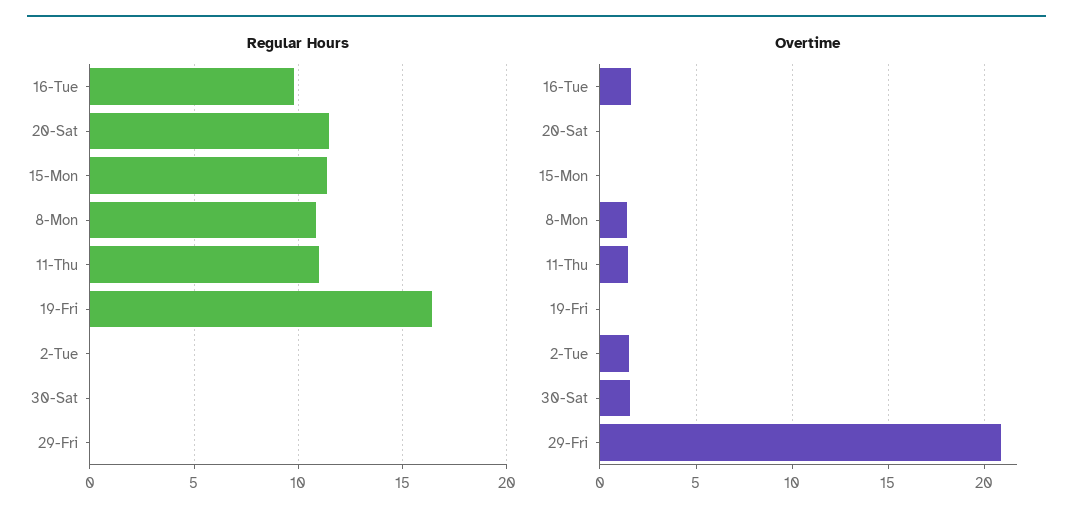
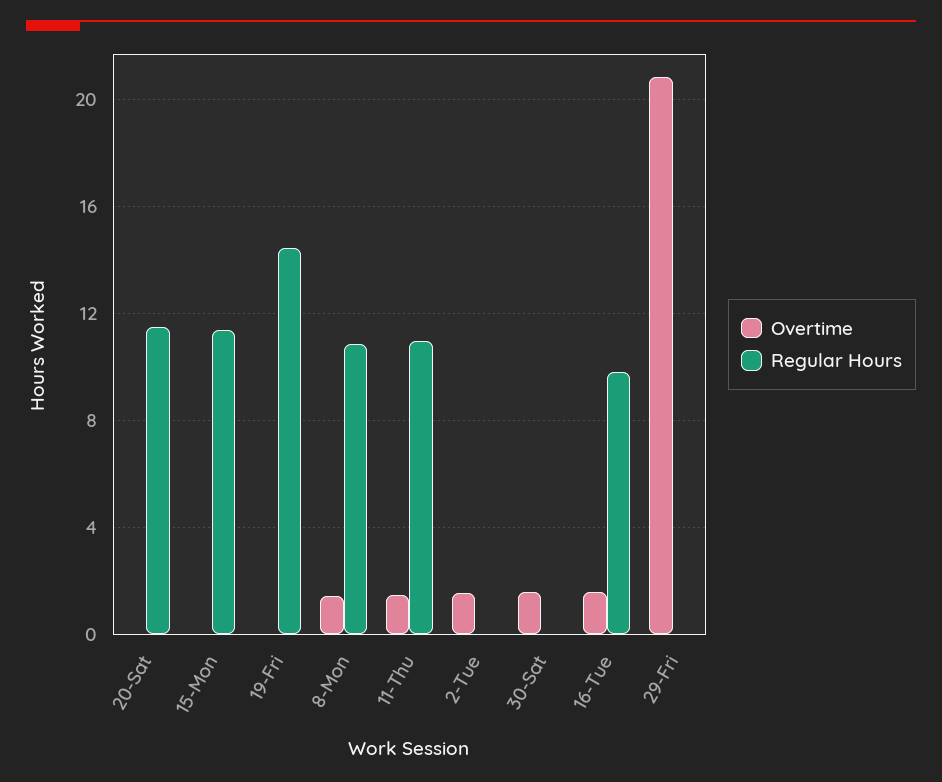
Regular Hours, 19-Fri: 16.5 -> 14.5

